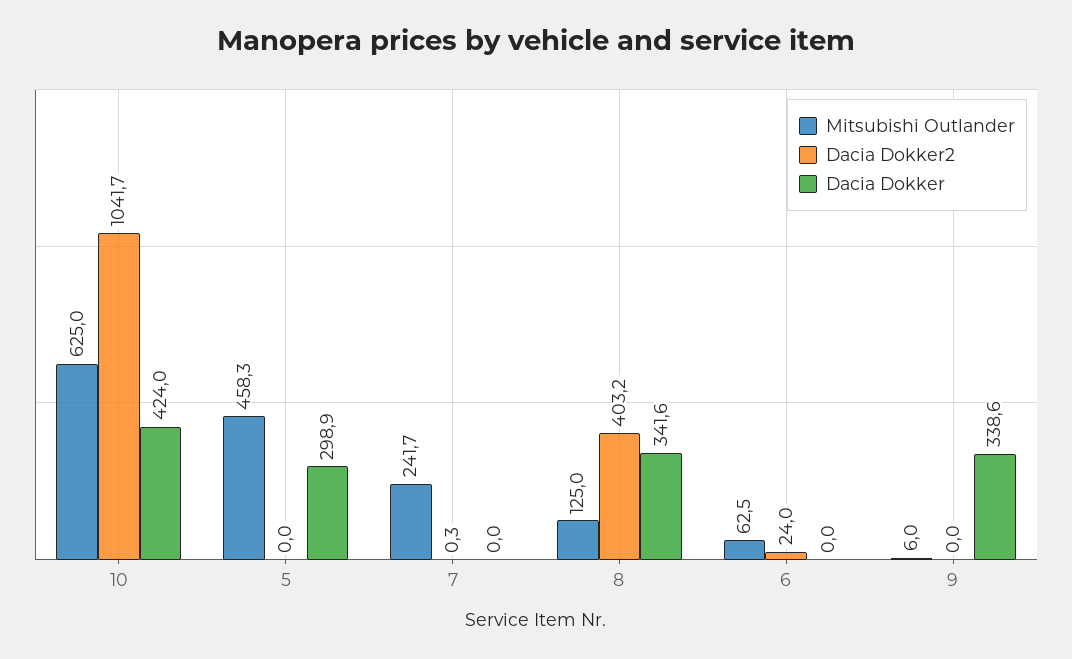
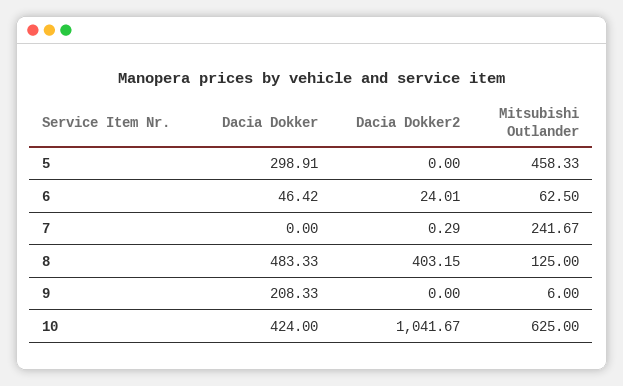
Dacia Dokker, 8: 341.6 -> 483.33
Dacia Dokker, 6: 0 -> 46.42
Dacia Dokker, 9: 338.6 -> 208.33

